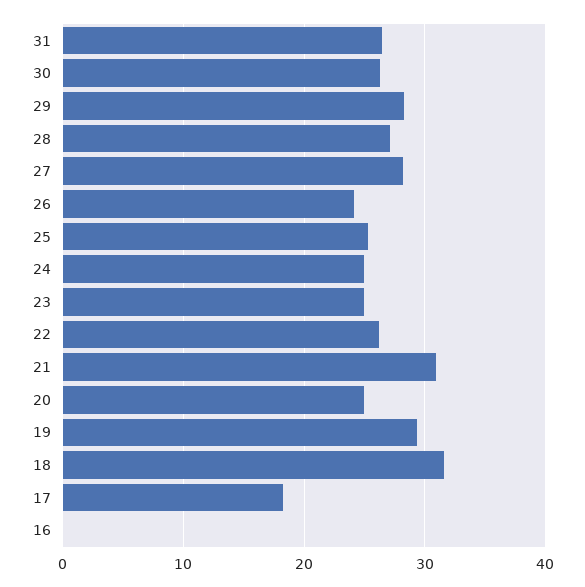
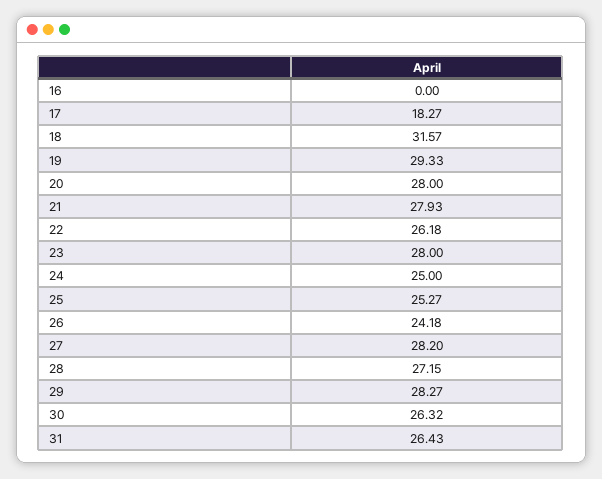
23: 25 -> 28
21: 31 -> 27.93
20: 25 -> 28

